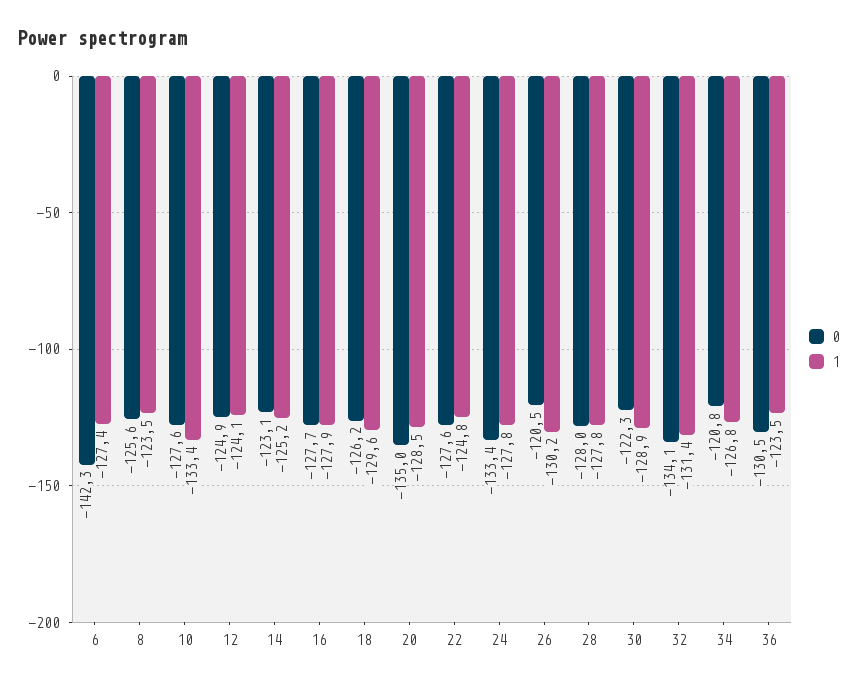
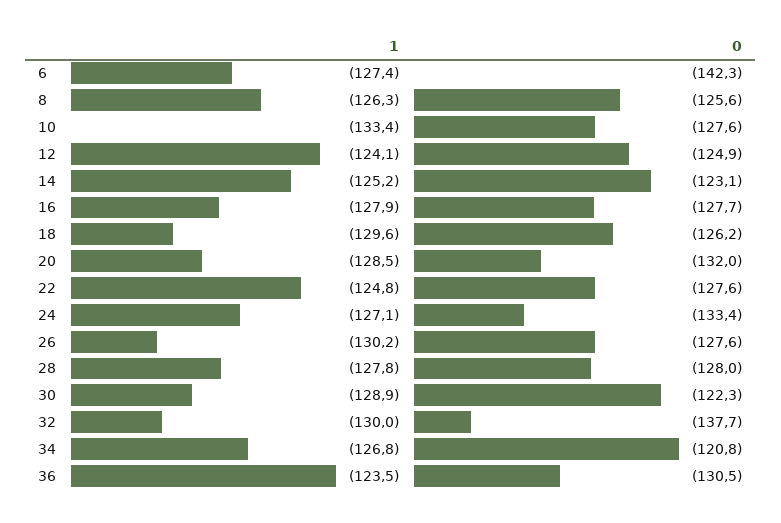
1, 8: -123.5 -> -126.3
0, 20: -135 -> -132
1, 24: -127.8 -> -127.1
0, 26: -120.5 -> -127.6
0, 32: -134.1 -> -137.7
1, 32: -131.4 -> -130

